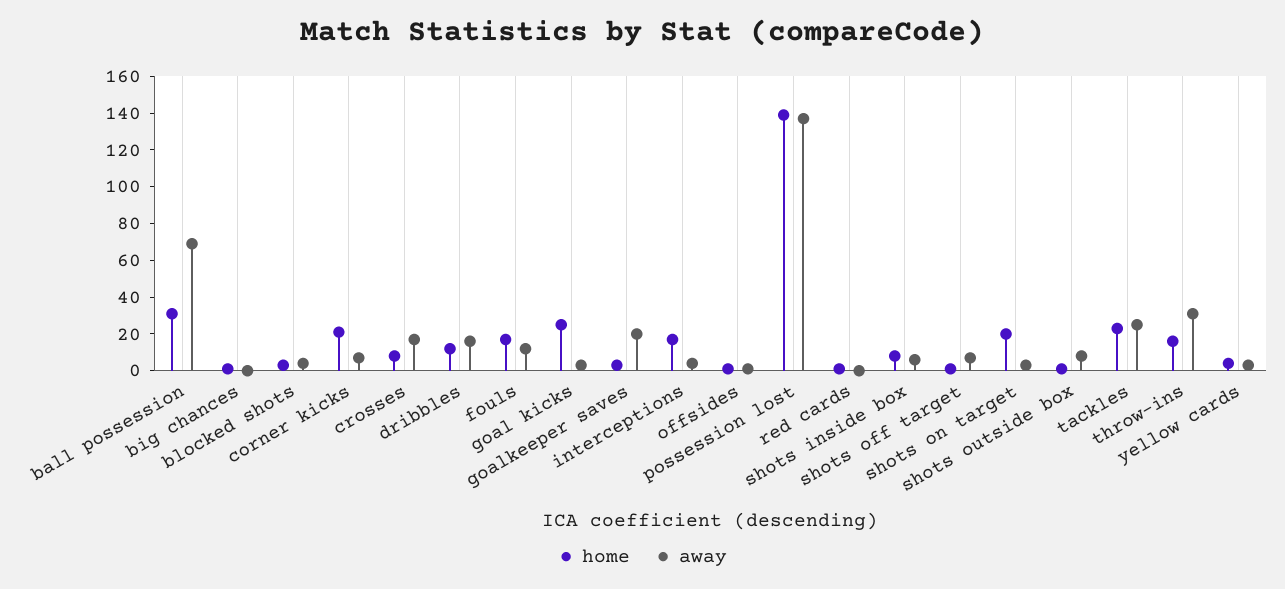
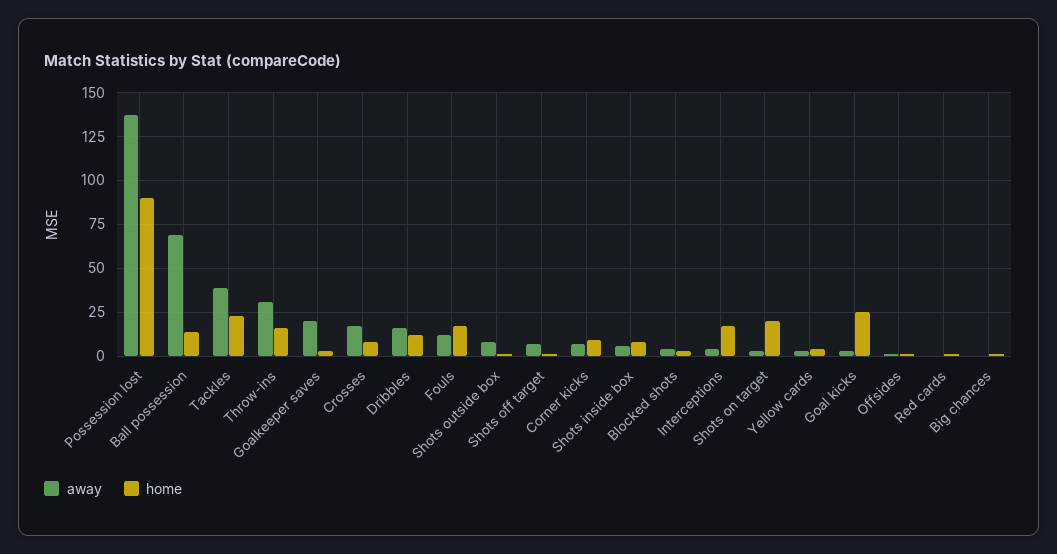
home, ball possession: 30 -> 15
home, corner kicks: 20 -> 10
home, possession lost: 140 -> 90
away, tackles: 25 -> 40

